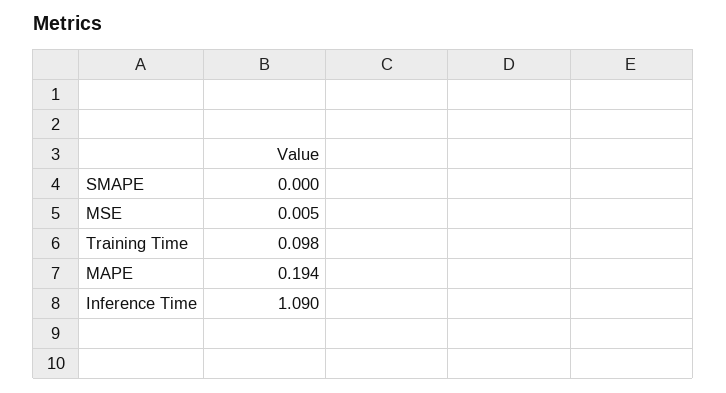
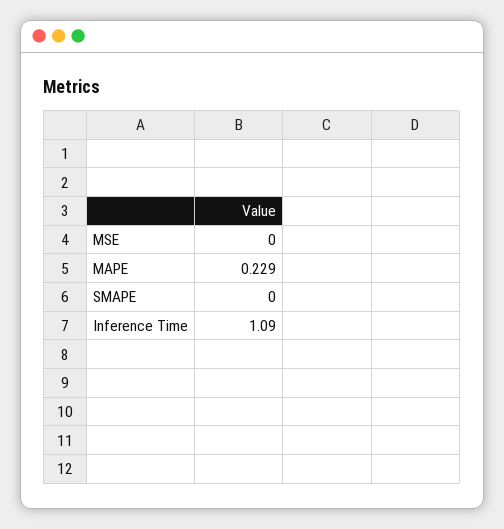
MSE: 0.005 -> 0
Training Time: 0.098 -> none
MAPE: 0.194 -> 0.229

